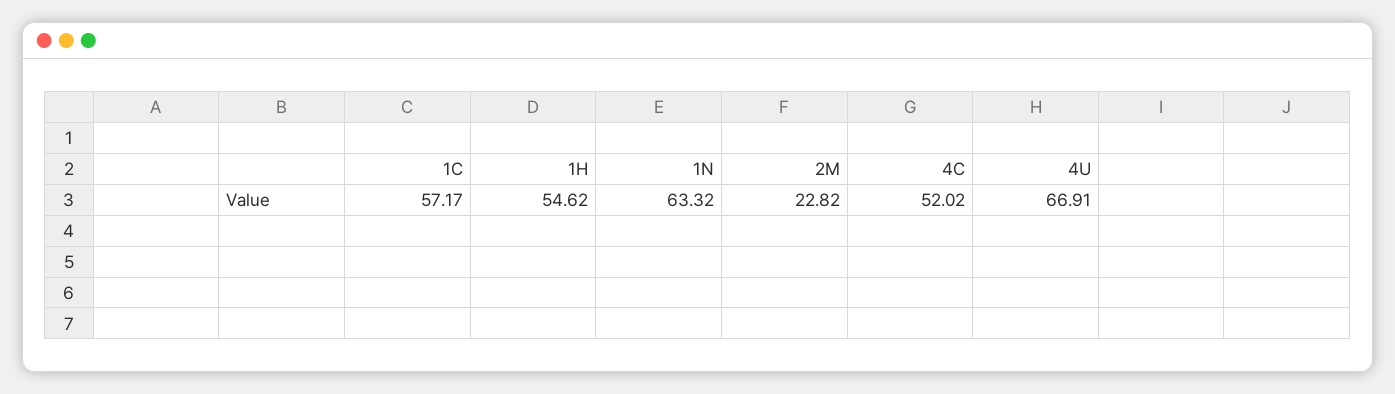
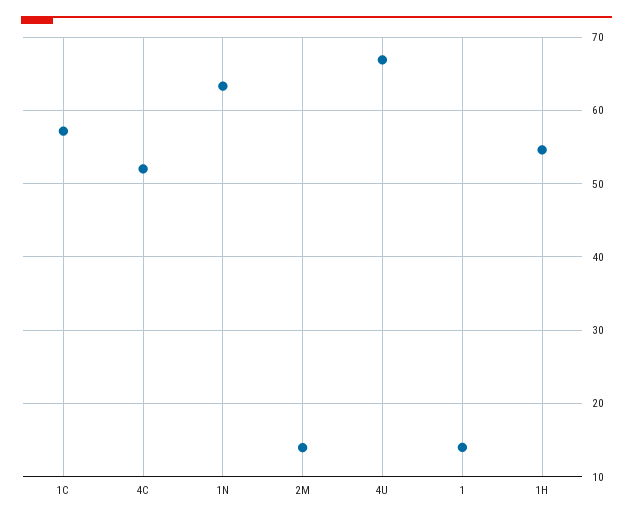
2M: 22.82 -> 14
1: none -> 14

